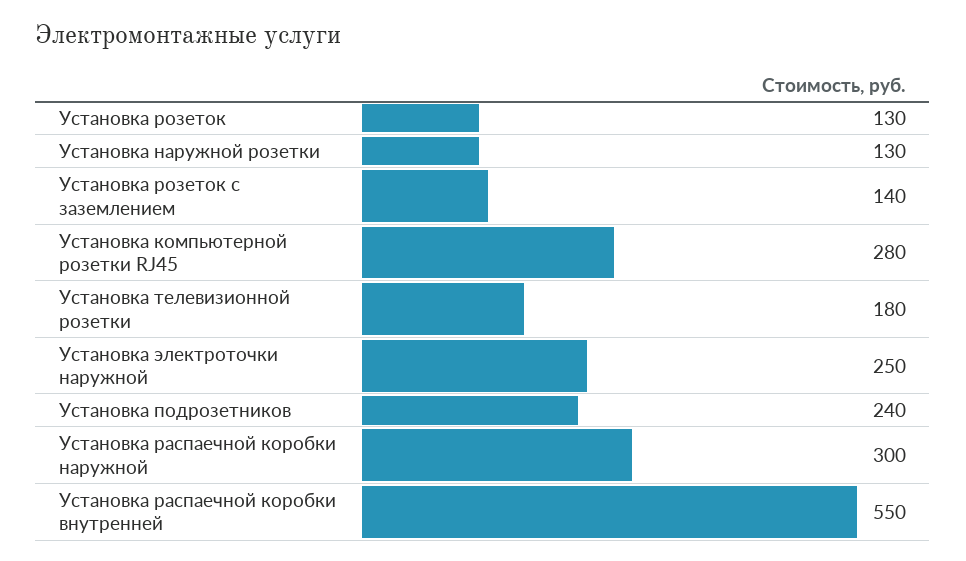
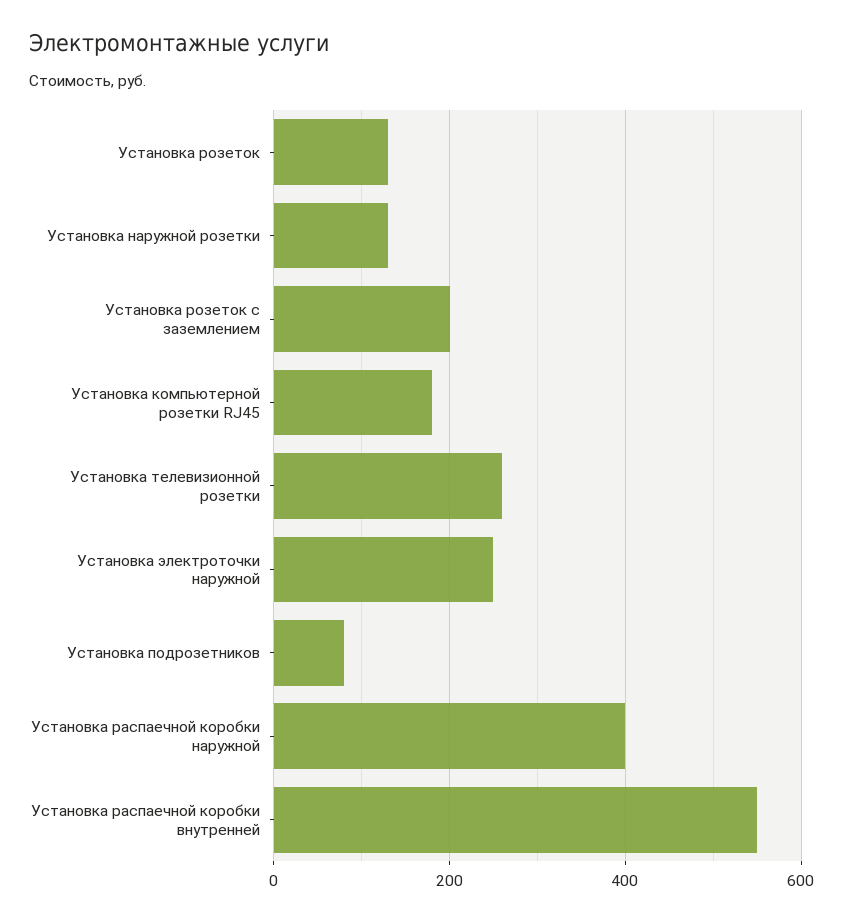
Установка розеток с заземлением: 140 -> 200
Установка компьютерной розетки RJ45: 280 -> 180
Установка телевизионной розетки: 180 -> 260
Установка подрозетников: 240 -> 80
Установка распаечной коробки наружной: 300 -> 400

